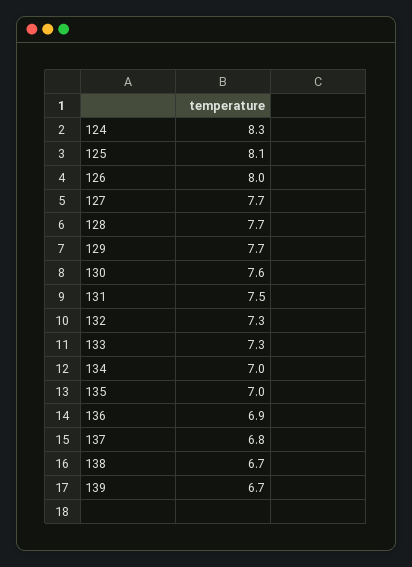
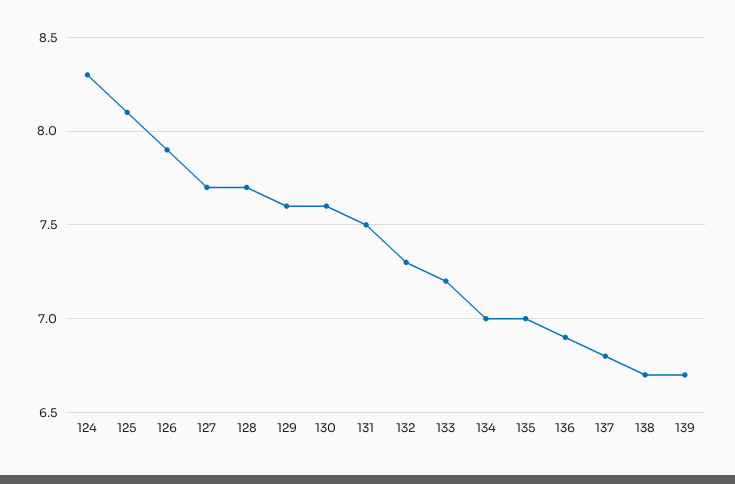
126: 8 -> 7.9
129: 7.7 -> 7.6
133: 7.3 -> 7.2

